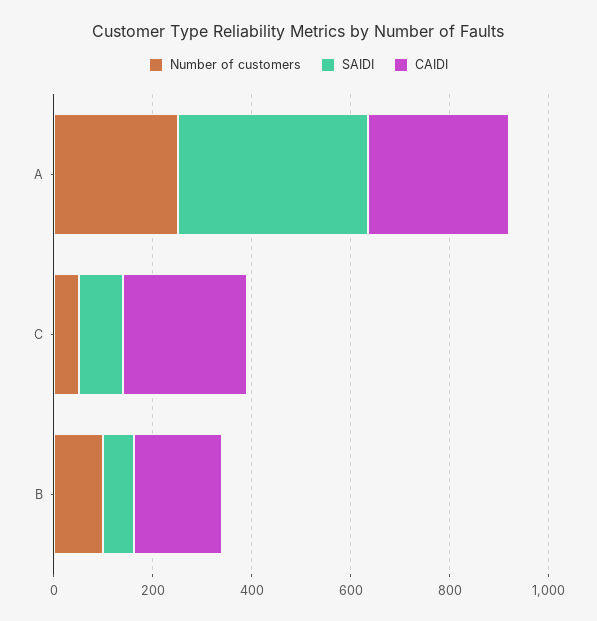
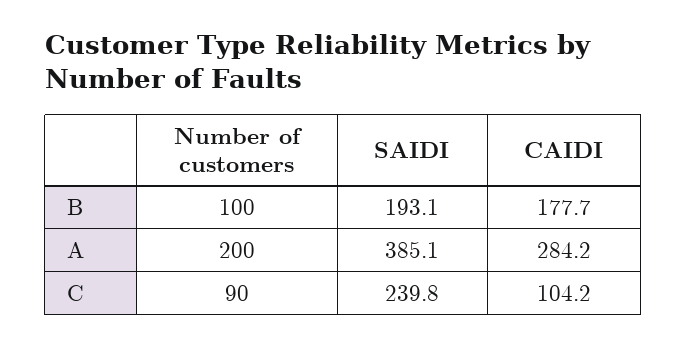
Number of customers, A: 250 -> 200
Number of customers, C: 50 -> 90
SAIDI, C: 100 -> 239.8
CAIDI, C: 250 -> 104.2
SAIDI, B: 50 -> 193.1

